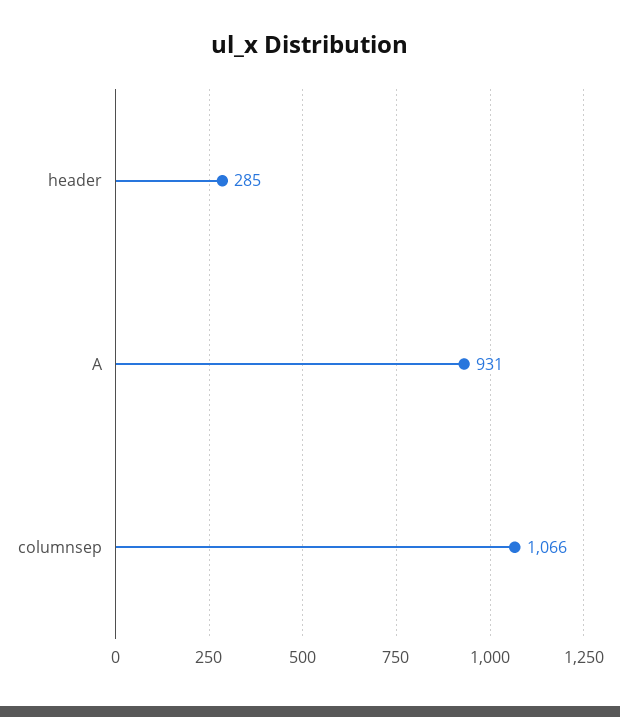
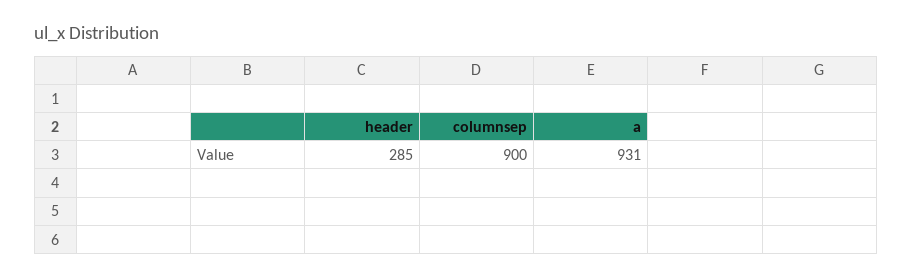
columnsep: 1066 -> 900

